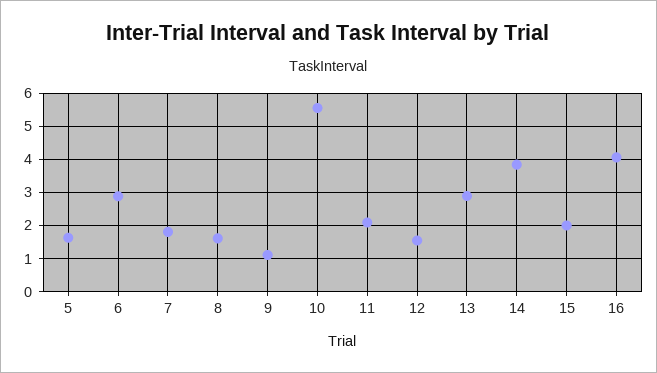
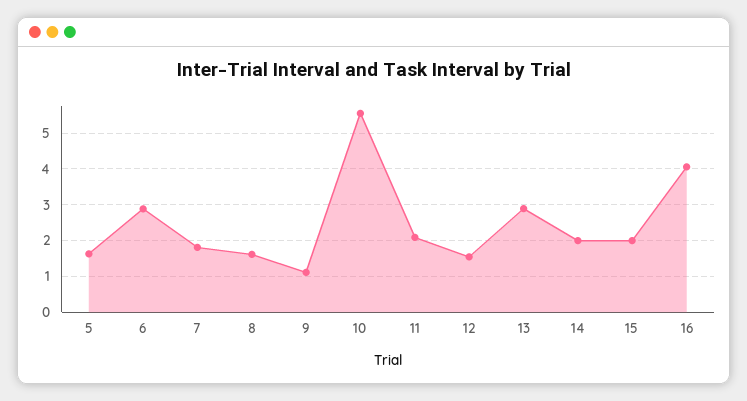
14: 3.8 -> 2

